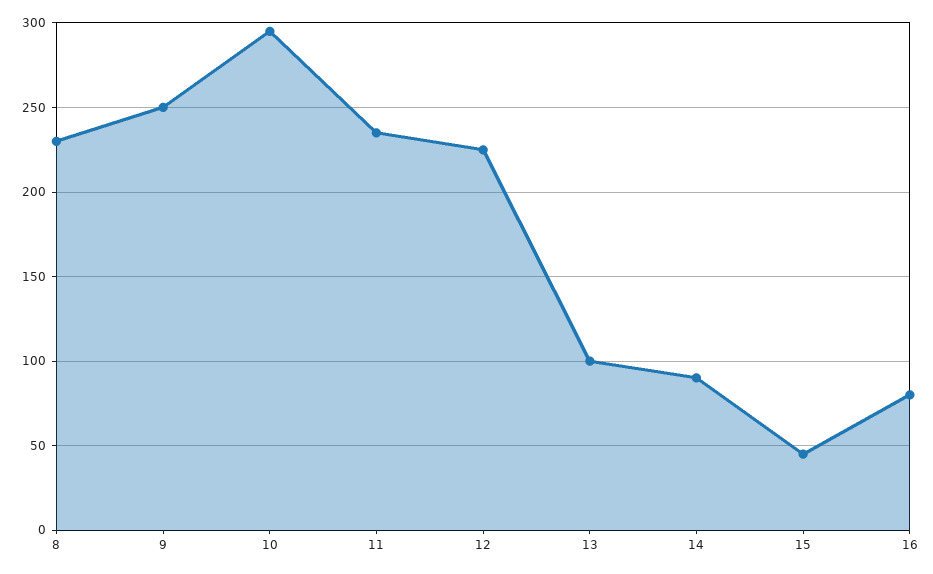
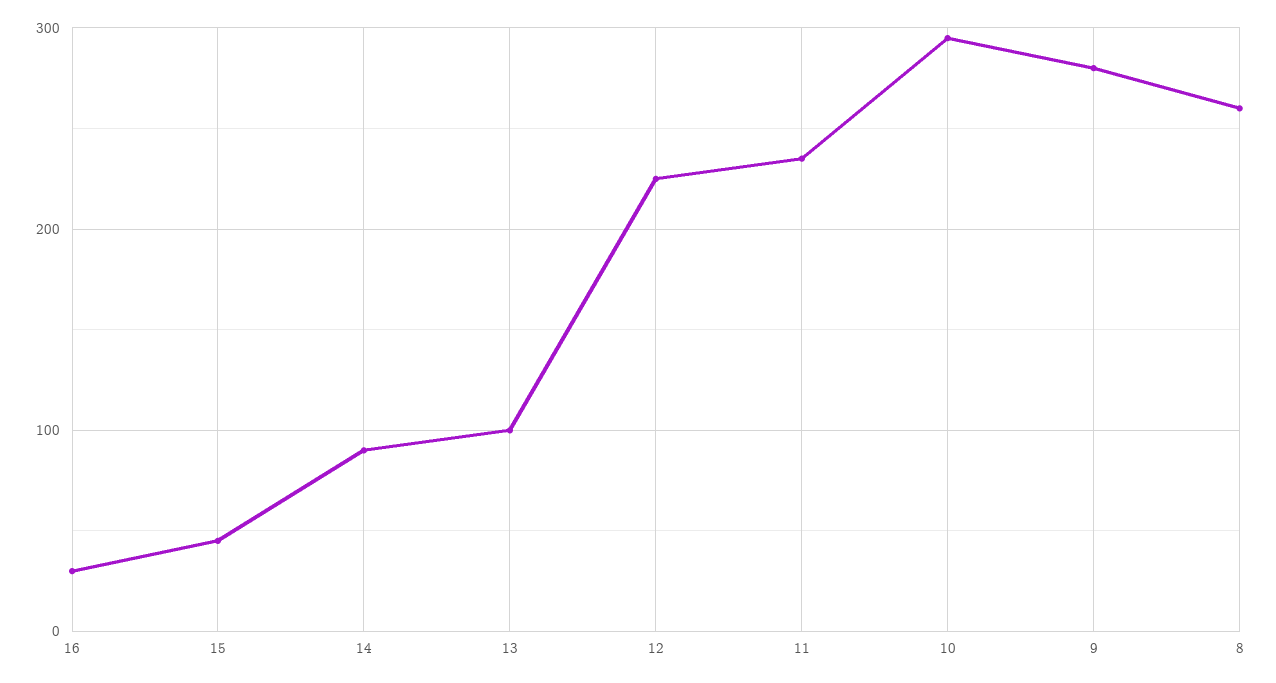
8: 230 -> 260
9: 250 -> 280
16: 80 -> 30

